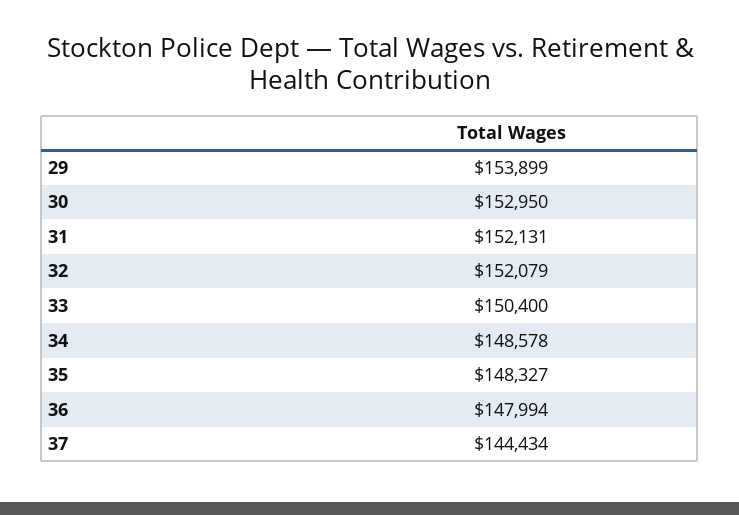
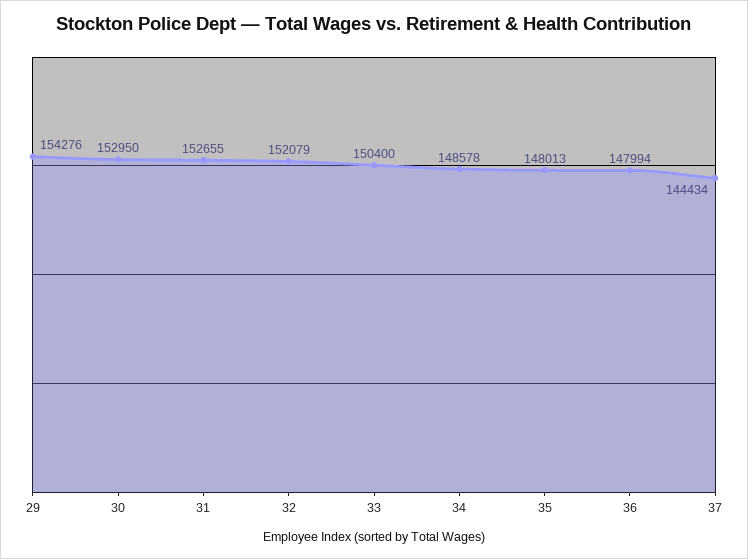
29: 153899 -> 154276
31: 152131 -> 152655
35: 148327 -> 148013

